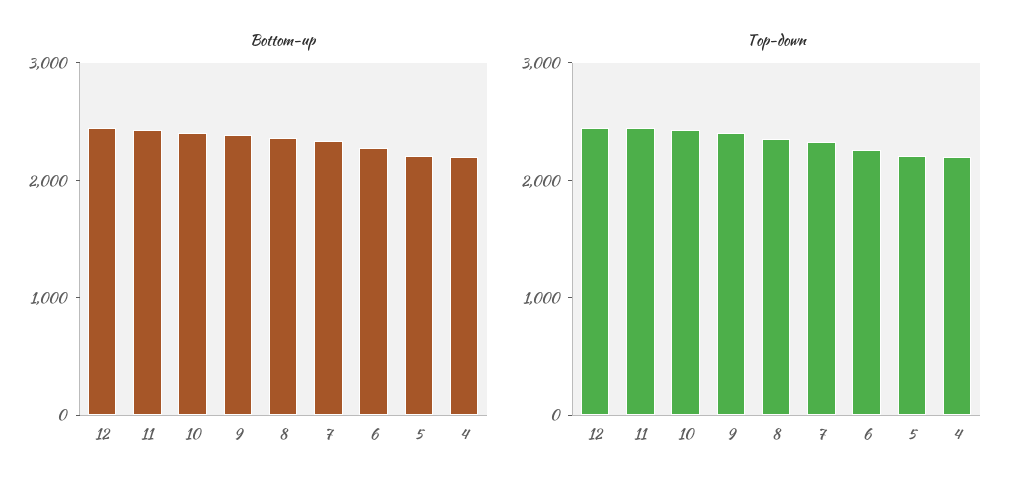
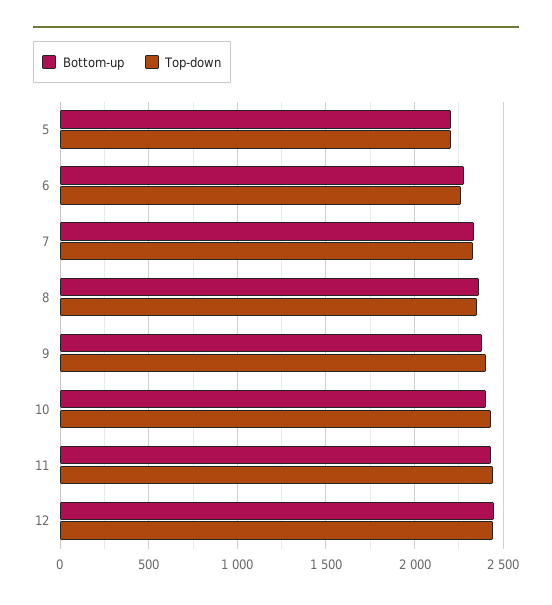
Bottom-up, 4: 2200 -> none
Top-down, 4: 2200 -> none

